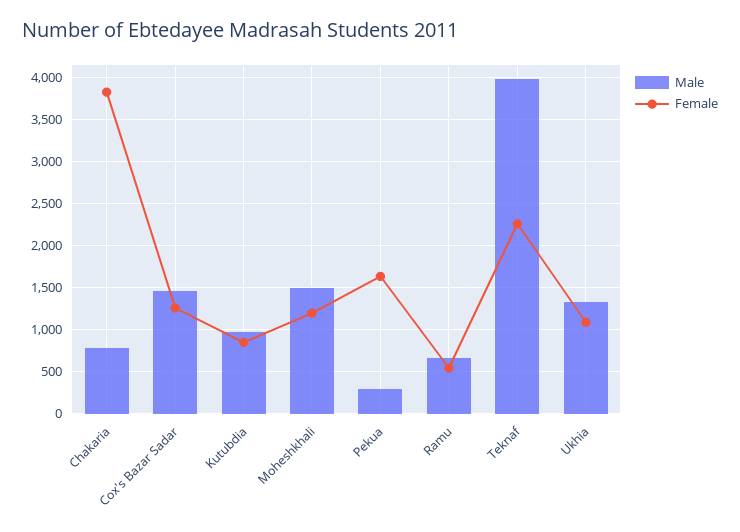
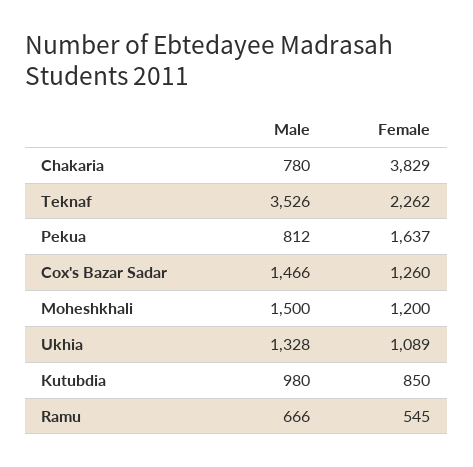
Male, Pekua: 300 -> 812
Male, Teknaf: 4000 -> 3526

